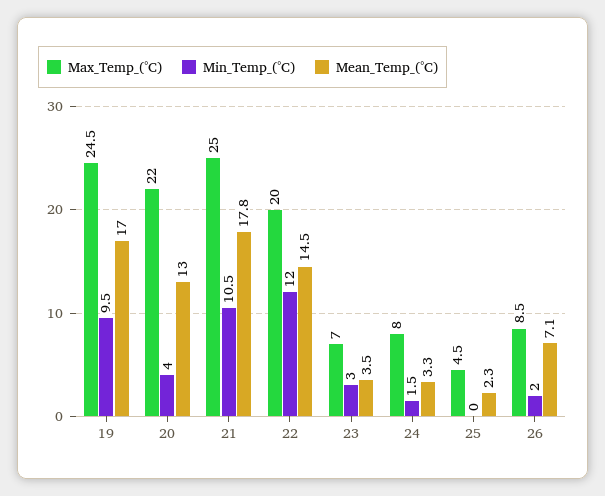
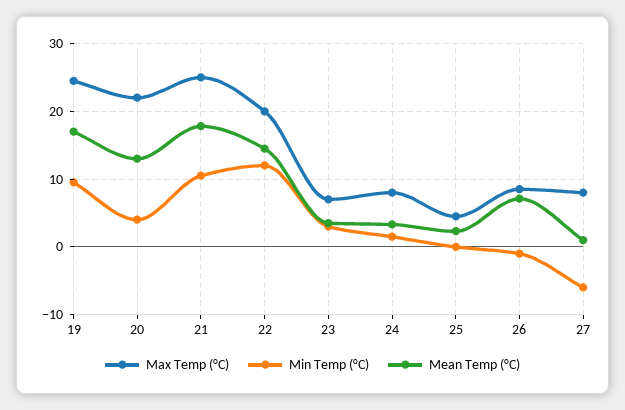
Min_Temp_(°C), 26: 2 -> -1
Max_Temp_(°C), 27: none -> 8
Min_Temp_(°C), 27: none -> -6
Mean_Temp_(°C), 27: none -> 1

